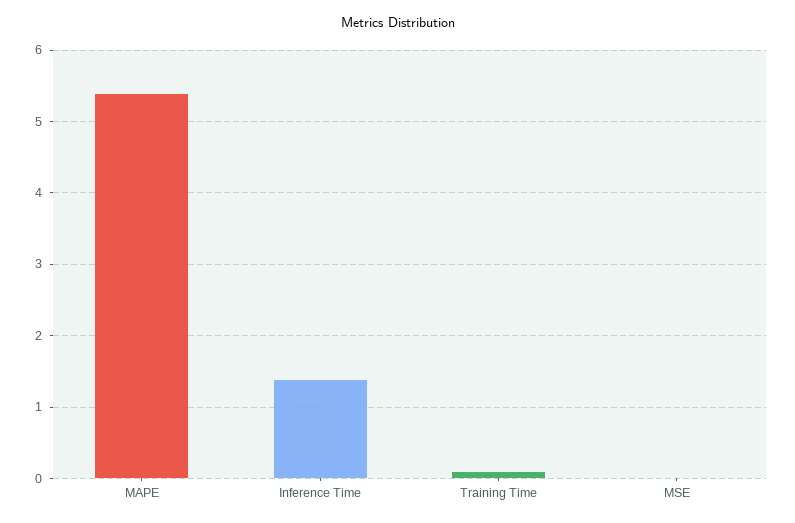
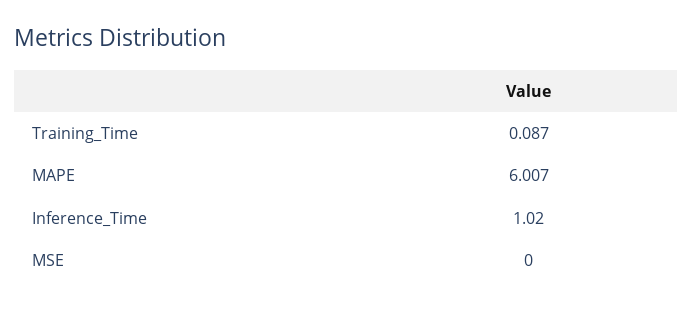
MAPE: 5.4 -> 6.007
Inference Time: 1.4 -> 1.02

